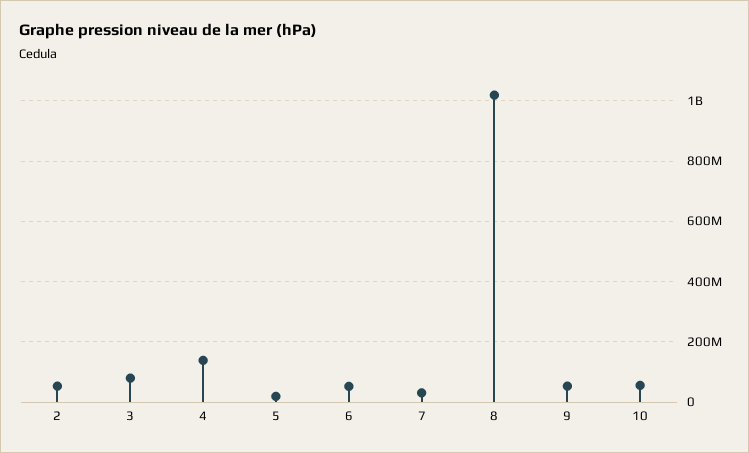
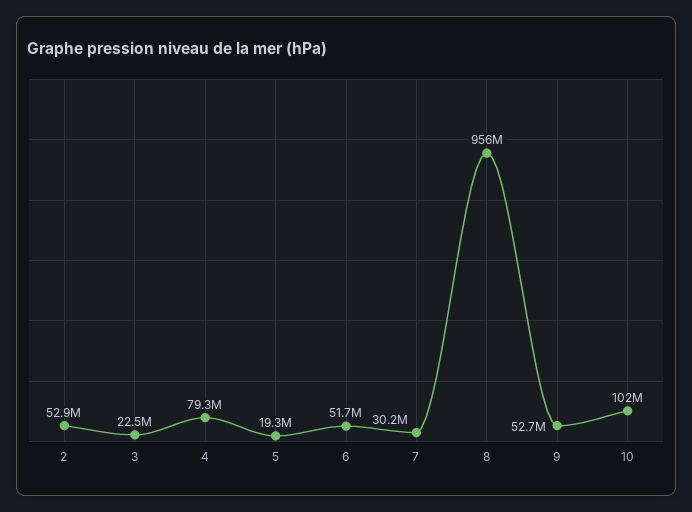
3: 80000000 -> 22500000
4: 140000000 -> 79300000
8: 1020000000 -> 956000000
10: 60000000 -> 102000000

